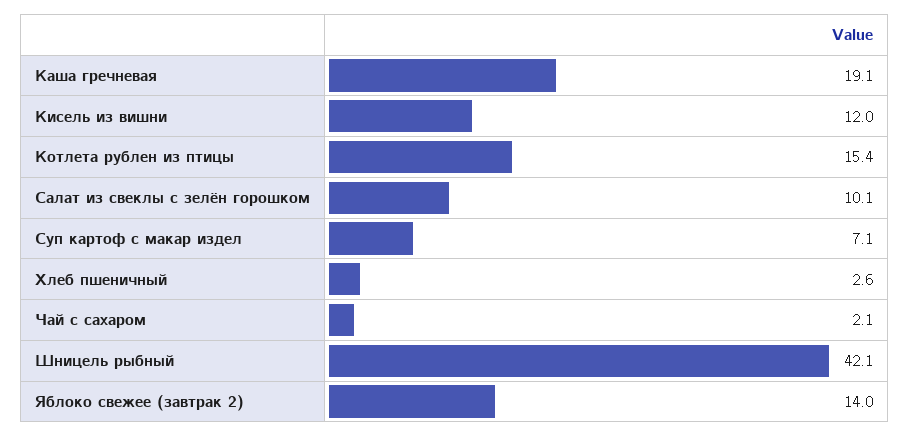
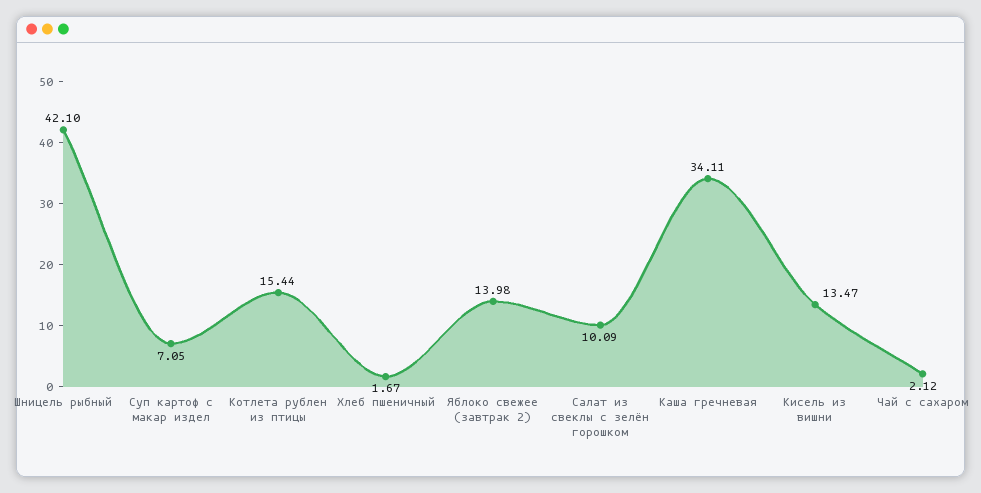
Каша гречневая: 19.1 -> 34.11
Кисель из вишни: 12 -> 13.47
Хлеб пшеничный: 2.6 -> 1.67

